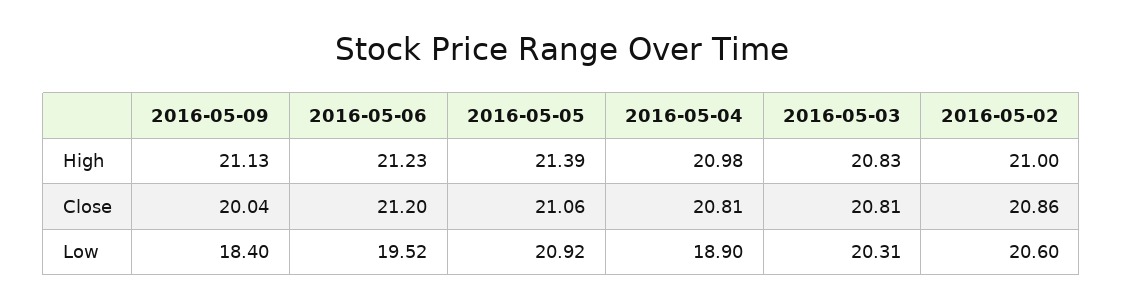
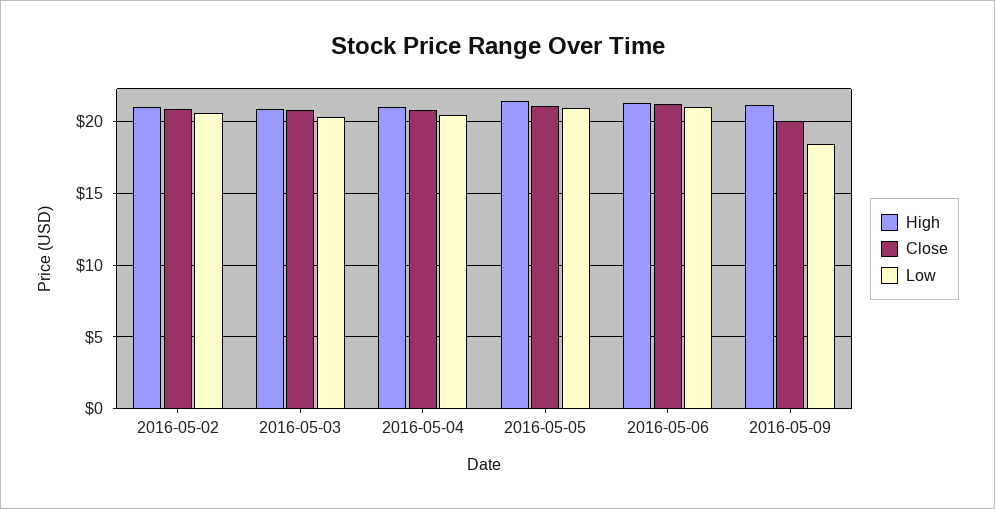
Low, 2016-05-06: 19.52 -> 21
Low, 2016-05-04: 18.9 -> 20.5

